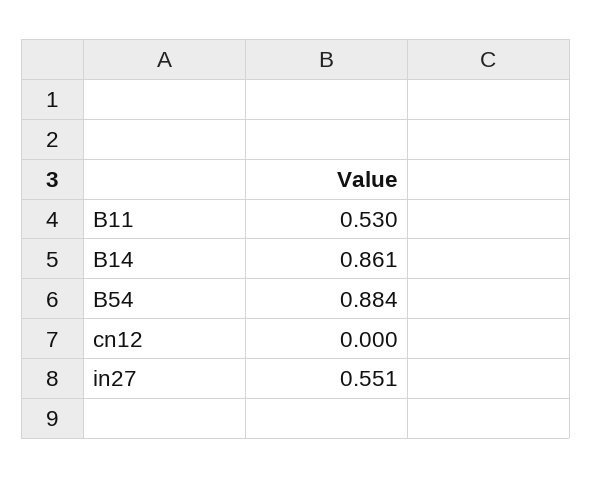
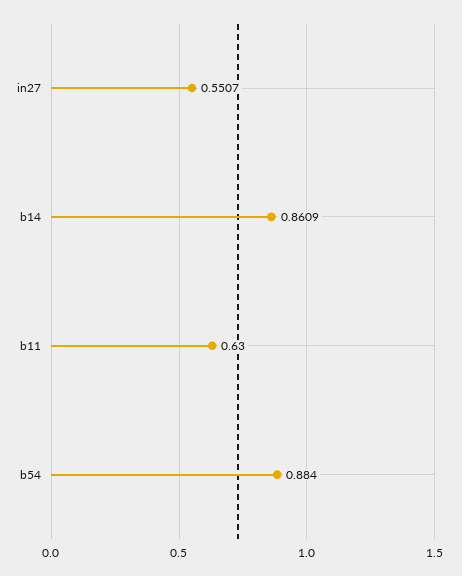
B11: 0.53 -> 0.63
cn12: 0 -> none

